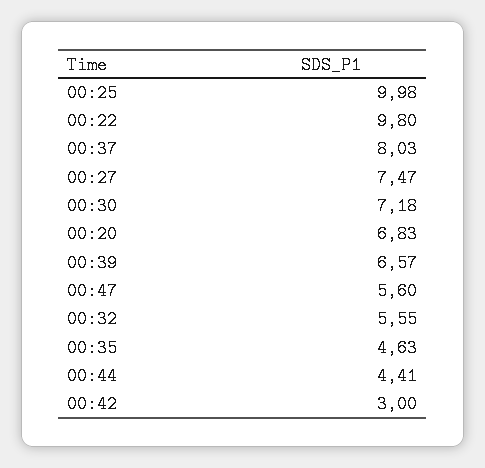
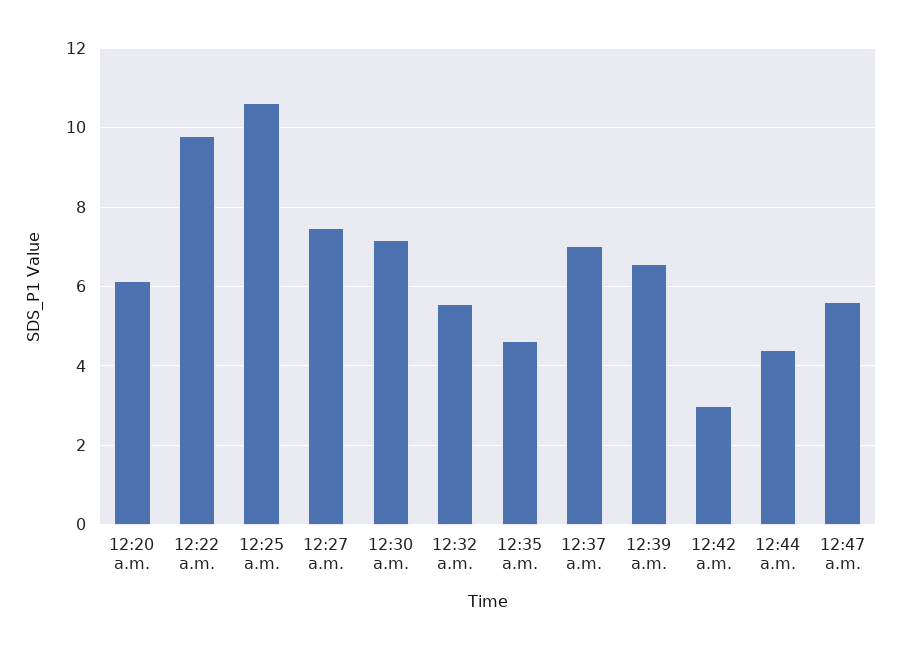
00:25: 9.98 -> 10.6
00:37: 8.03 -> 7
00:20: 6.83 -> 6.2

